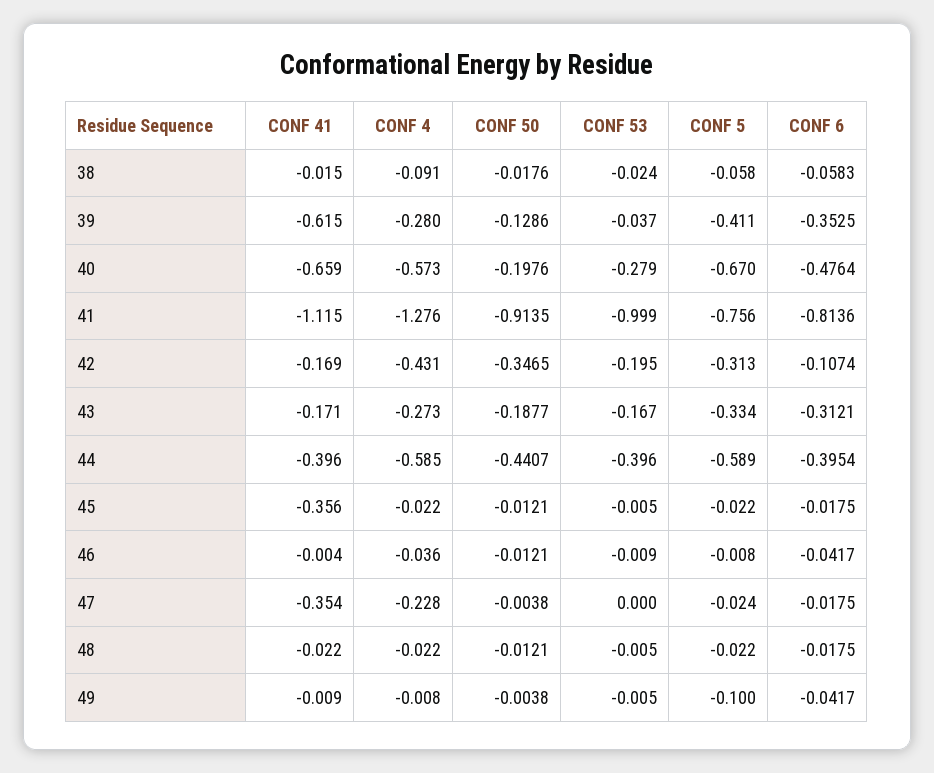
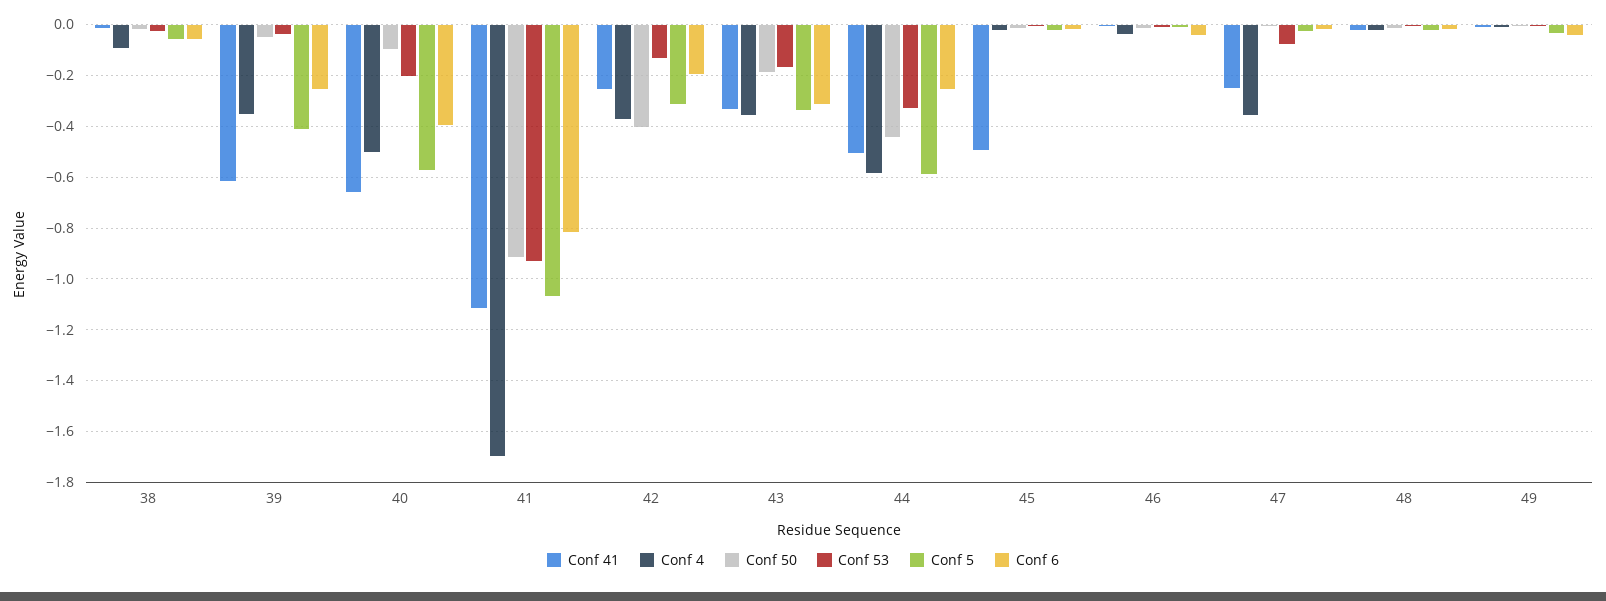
CONF 4, 39: -0.28 -> -0.35
CONF 50, 39: -0.1286 -> -0.05
CONF 6, 39: -0.3525 -> -0.25
CONF 4, 40: -0.573 -> -0.5
CONF 50, 40: -0.1976 -> -0.1
CONF 53, 40: -0.279 -> -0.2
CONF 5, 40: -0.67 -> -0.575
CONF 6, 40: -0.4764 -> -0.4
CONF 4, 41: -1.276 -> -1.7
CONF 53, 41: -0.999 -> -0.925
CONF 5, 41: -0.756 -> -1.075
CONF 41, 42: -0.169 -> -0.25
CONF 4, 42: -0.431 -> -0.375
CONF 50, 42: -0.3465 -> -0.4
CONF 53, 42: -0.195 -> -0.125
CONF 6, 42: -0.1074 -> -0.2
CONF 41, 43: -0.171 -> -0.325
CONF 4, 43: -0.273 -> -0.35
CONF 41, 44: -0.396 -> -0.5
CONF 53, 44: -0.396 -> -0.325
CONF 6, 44: -0.3954 -> -0.25
CONF 41, 45: -0.356 -> -0.5
CONF 41, 47: -0.354 -> -0.25
CONF 4, 47: -0.228 -> -0.35
CONF 53, 47: 0 -> -0.075
CONF 5, 49: -0.1 -> -0.025

